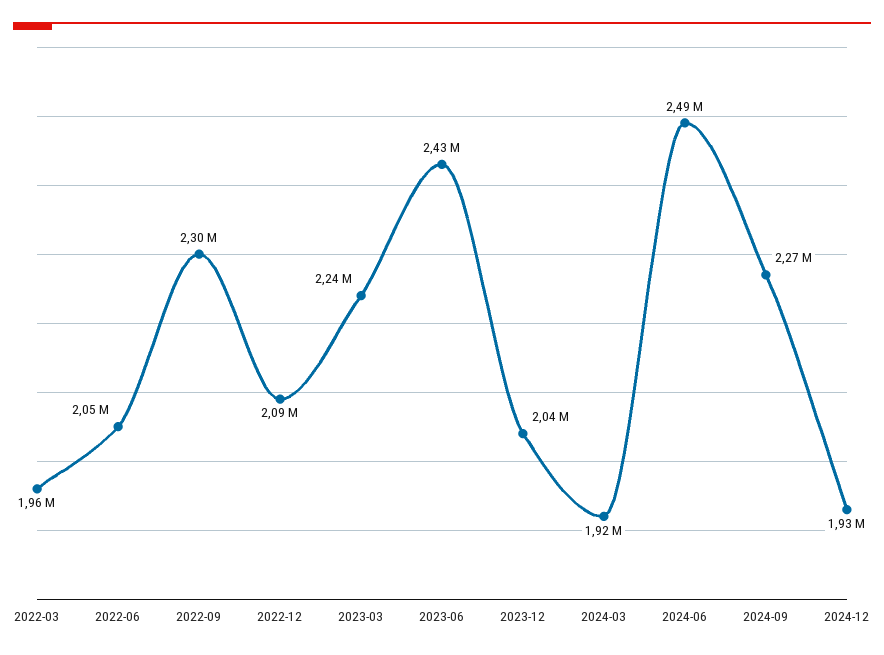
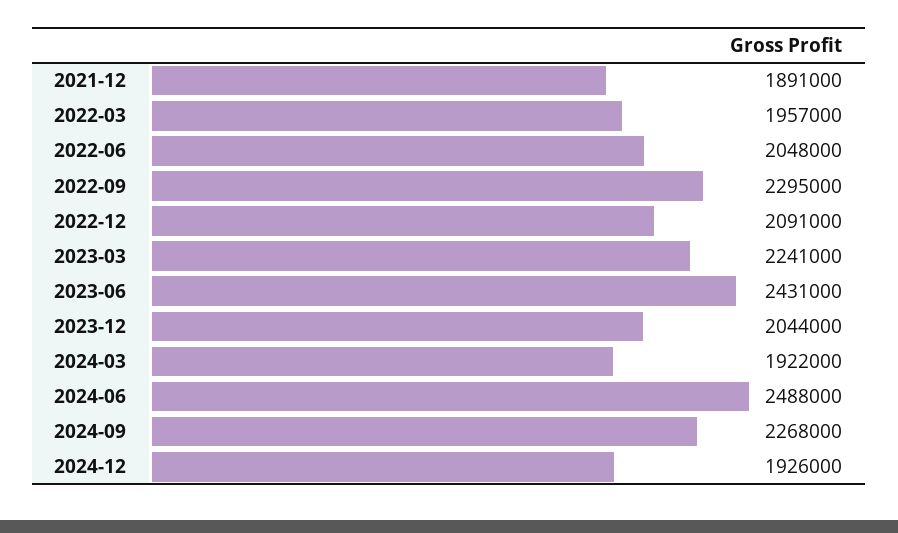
2021-12: none -> 1891000

